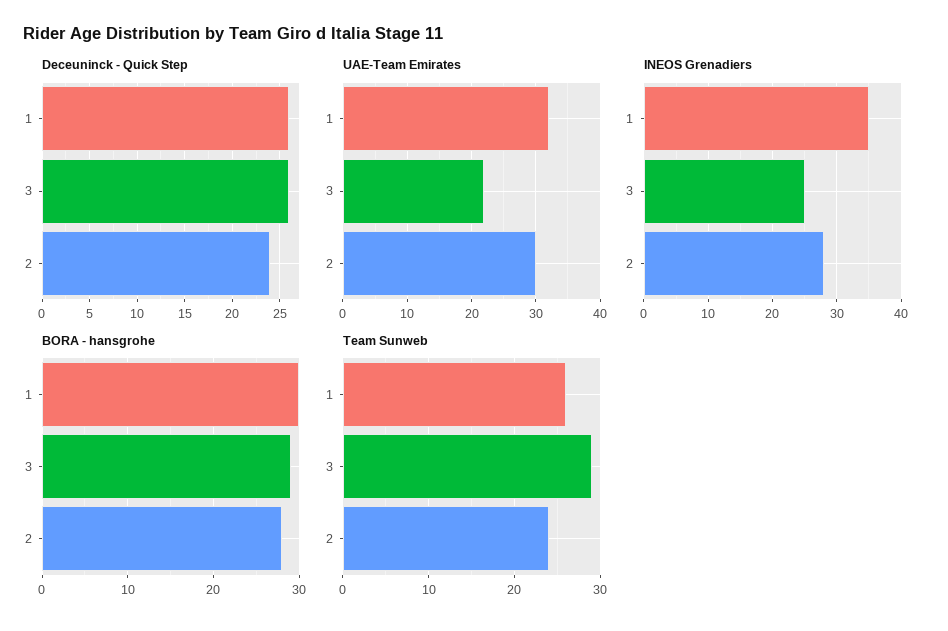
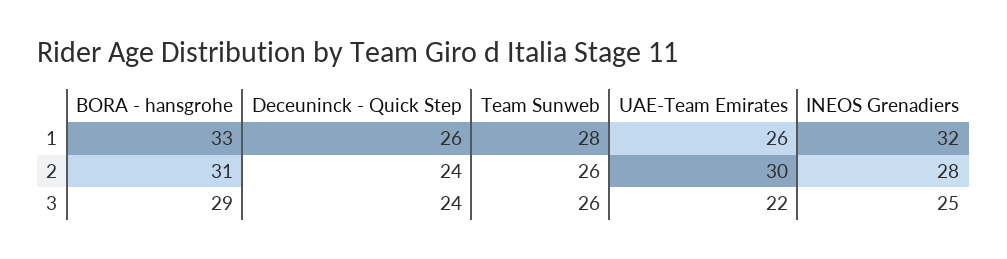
Deceuninck - Quick Step, 3: 26 -> 24
UAE-Team Emirates, 1: 32 -> 26
INEOS Grenadiers, 1: 35 -> 32
BORA - hansgrohe, 1: 30 -> 33
BORA - hansgrohe, 2: 28 -> 31
Team Sunweb, 1: 26 -> 28
Team Sunweb, 3: 29 -> 26
Team Sunweb, 2: 24 -> 26

